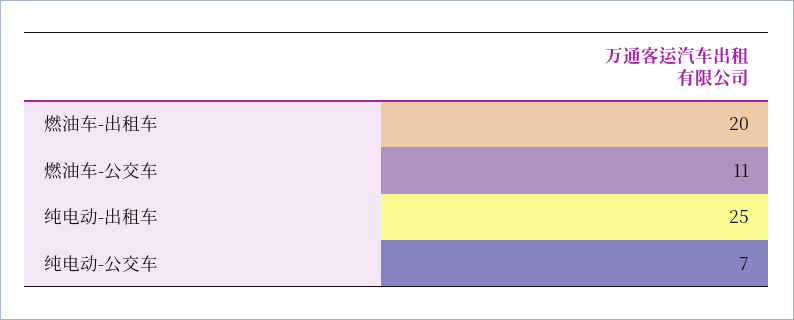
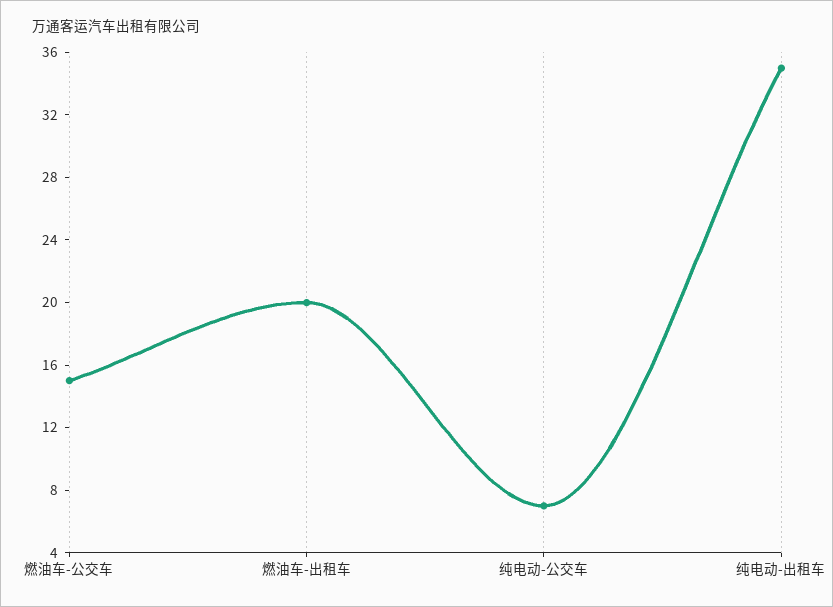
燃油车-公交车: 11 -> 15
纯电动-出租车: 25 -> 35

